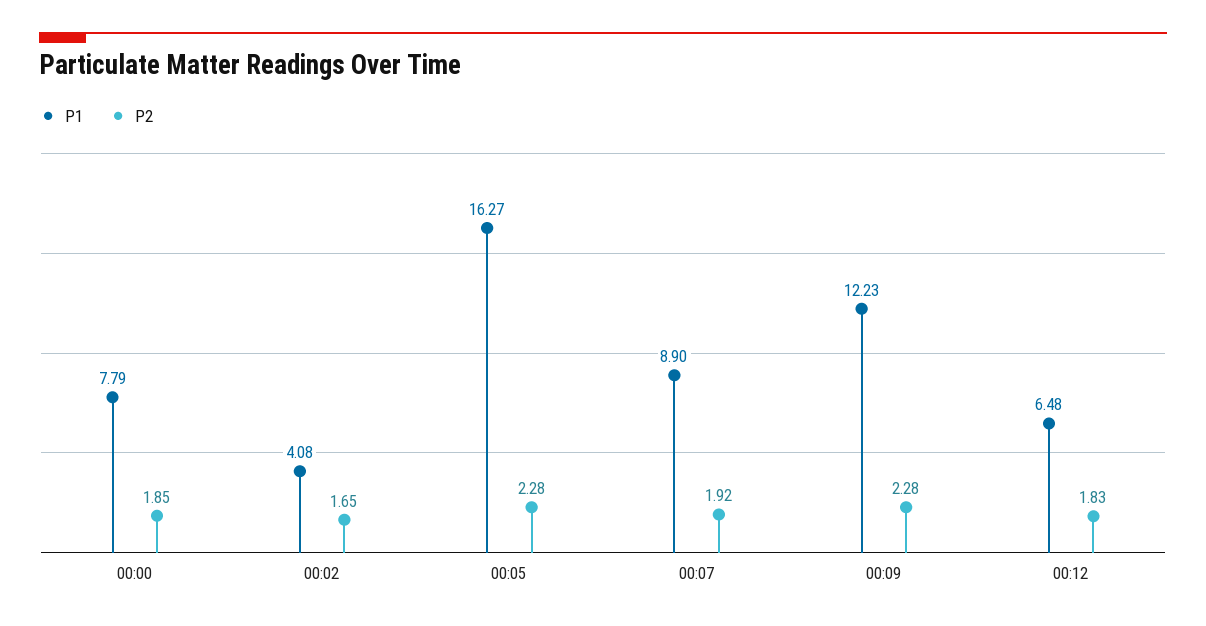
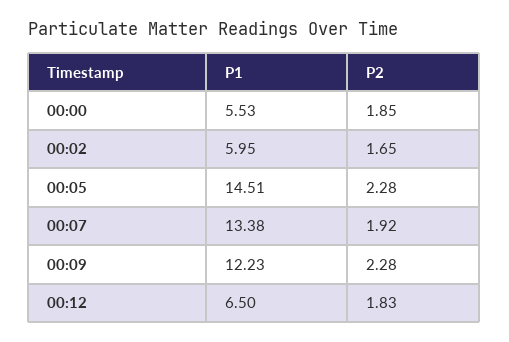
P1, 00:00: 7.79 -> 5.53
P1, 00:02: 4.08 -> 5.95
P1, 00:05: 16.27 -> 14.51
P1, 00:07: 8.9 -> 13.38
P1, 00:12: 6.48 -> 6.5

